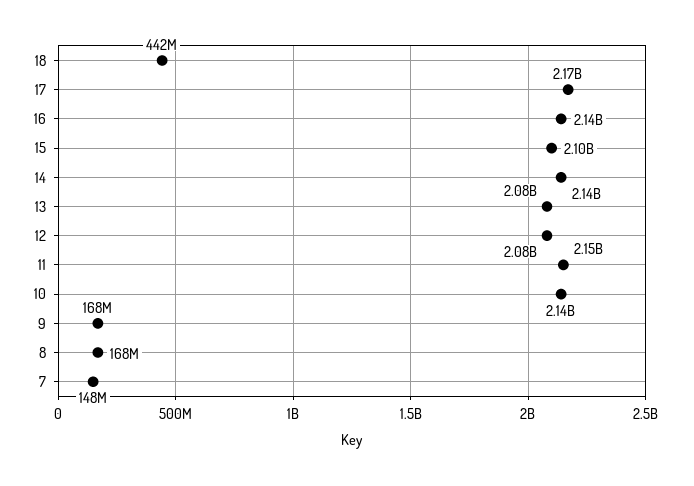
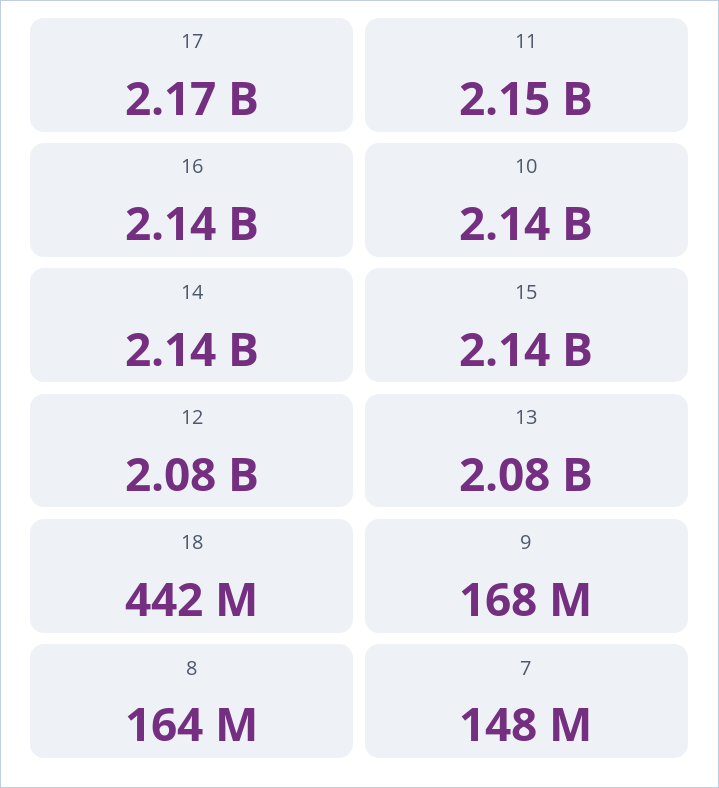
15: 2100000000 -> 2140000000
8: 168000000 -> 164000000

